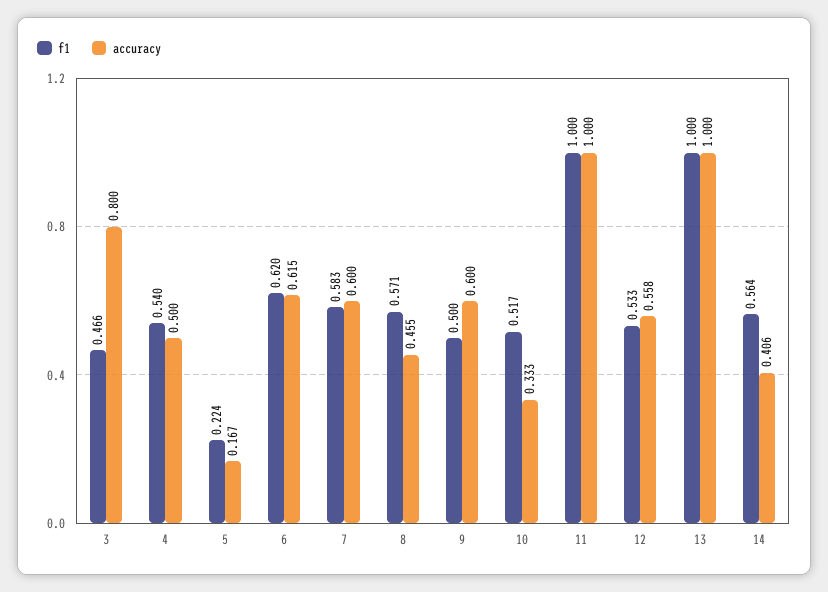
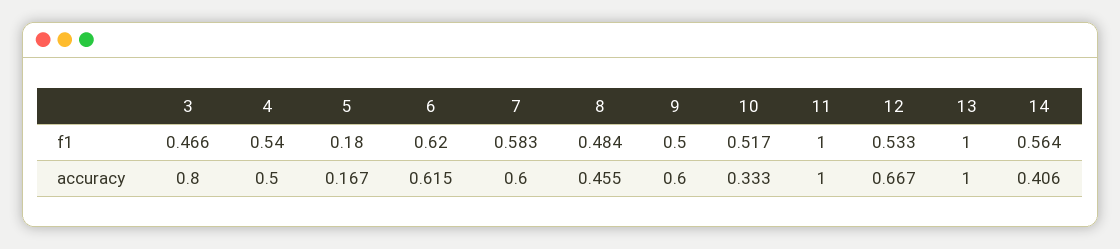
f1, 5: 0.224 -> 0.18
f1, 8: 0.571 -> 0.484
accuracy, 12: 0.558 -> 0.667

